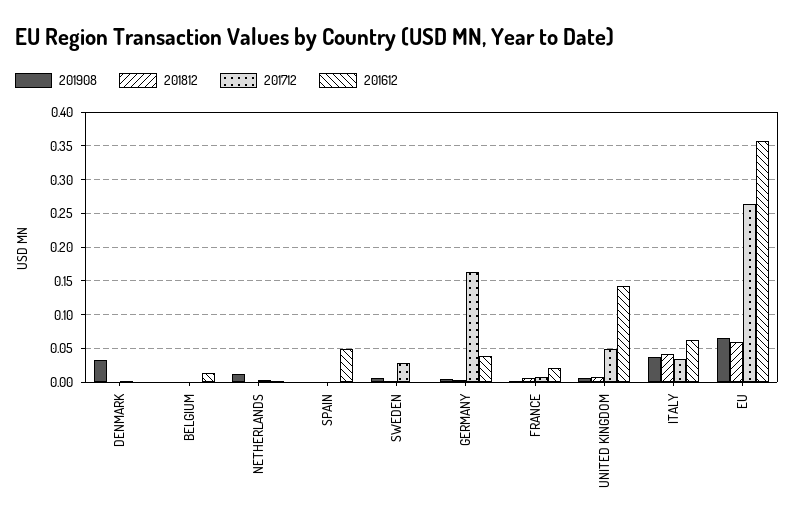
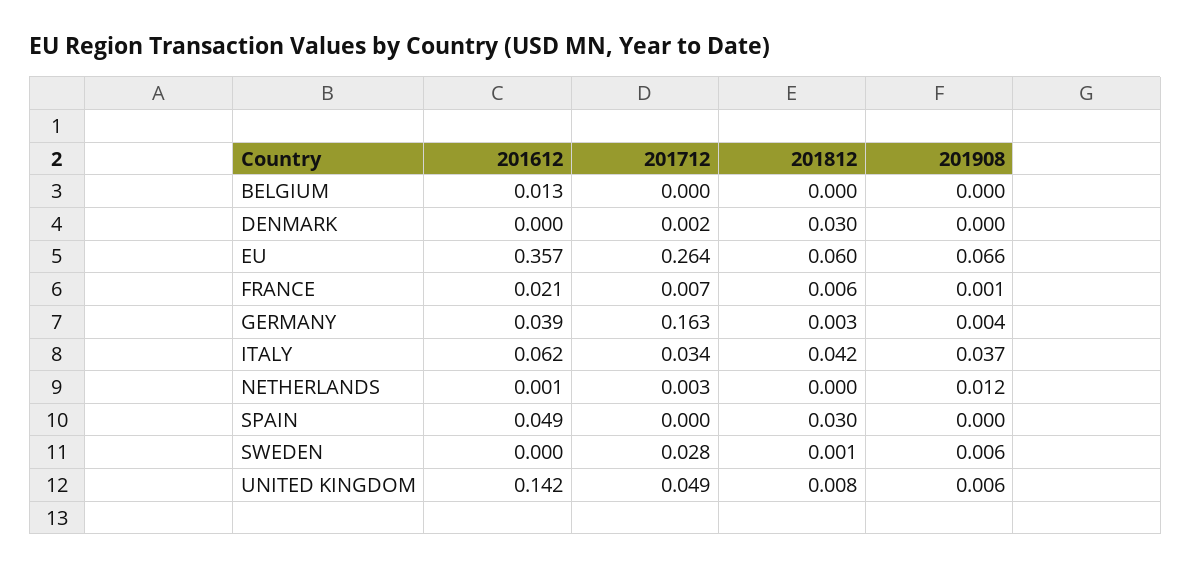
201908, DENMARK: 0.03 -> 0
201812, DENMARK: 0 -> 0.03
201812, SPAIN: 0 -> 0.03

